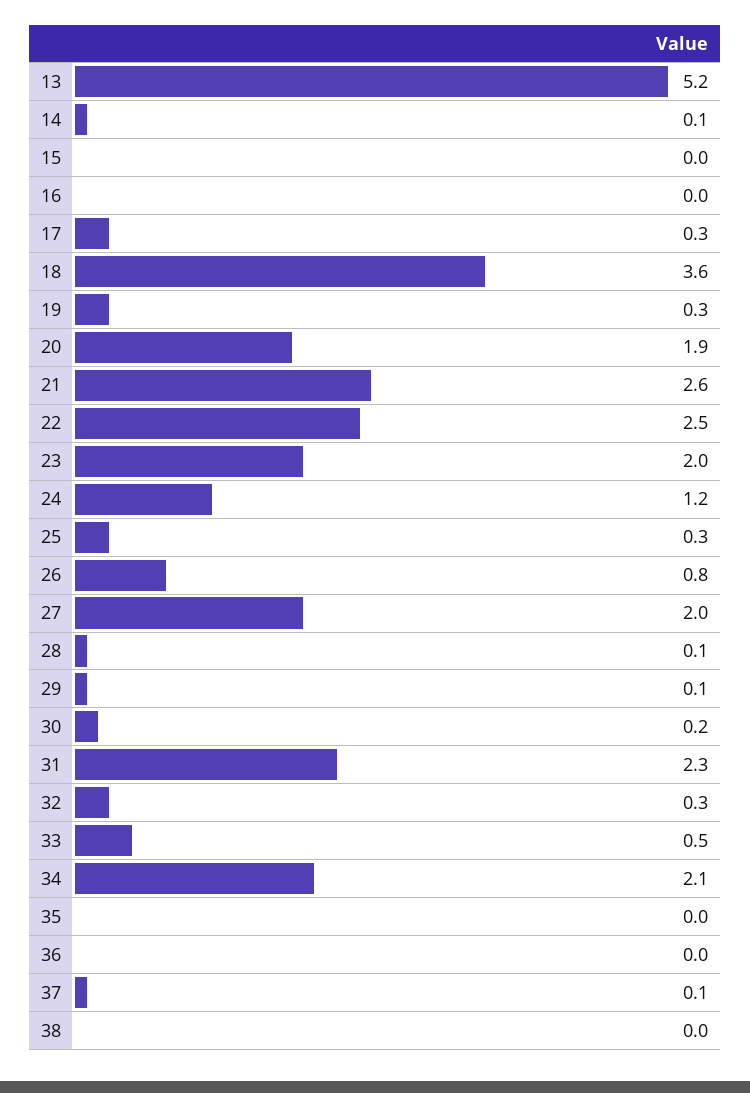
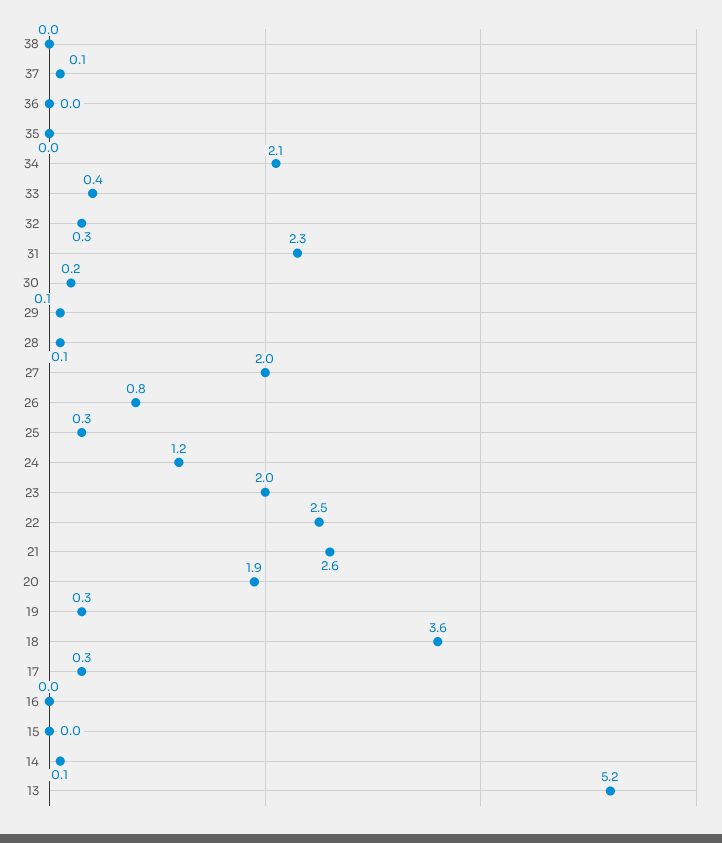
33: 0.5 -> 0.4

